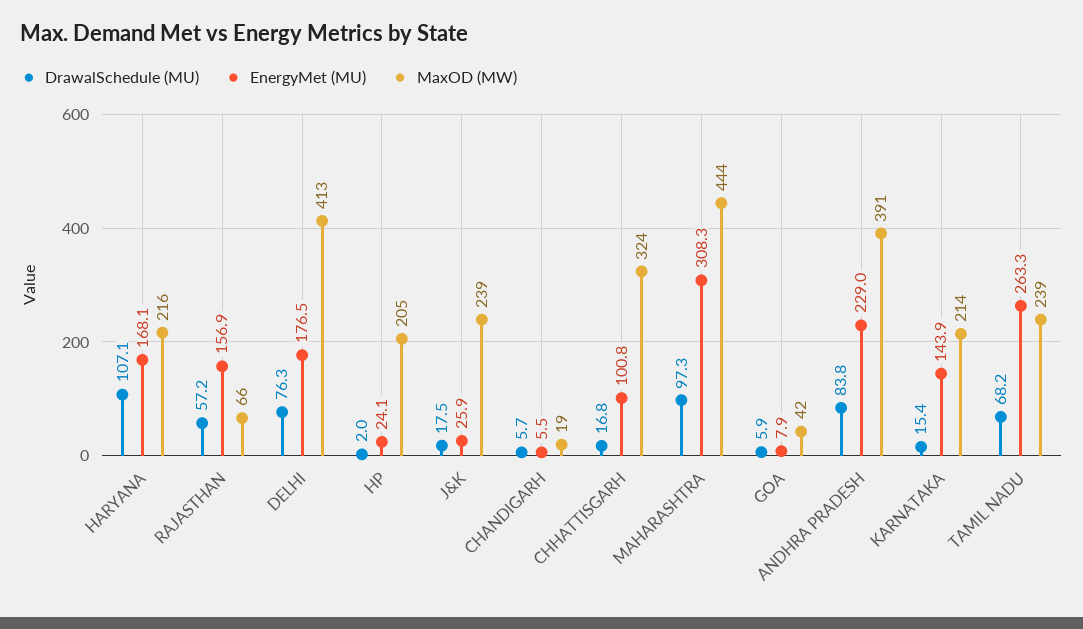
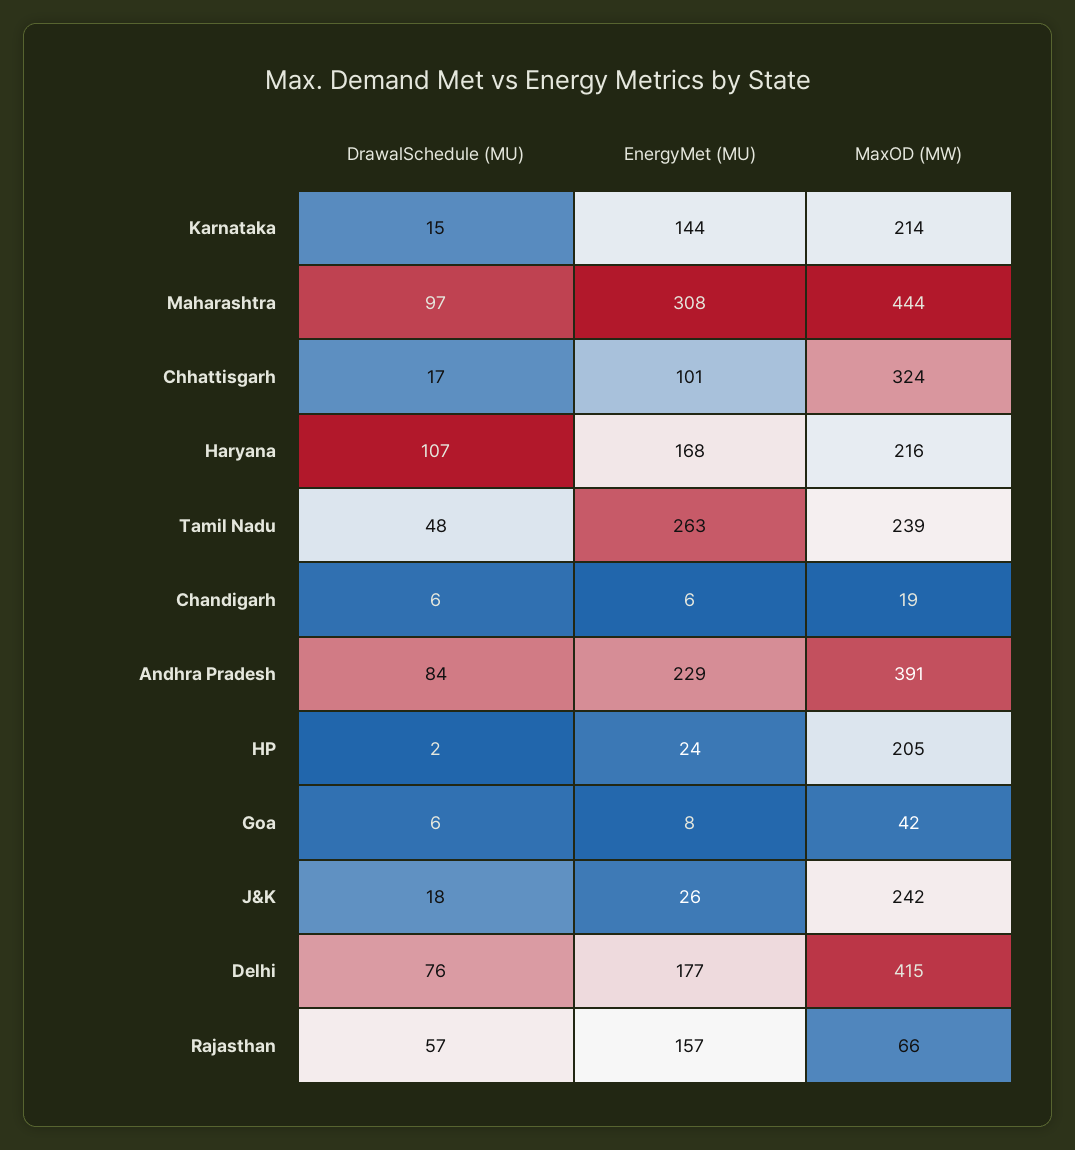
MaxOD (MW), DELHI: 413 -> 415
MaxOD (MW), J&K: 239 -> 242
DrawalSchedule (MU), TAMIL NADU: 68.2 -> 48

